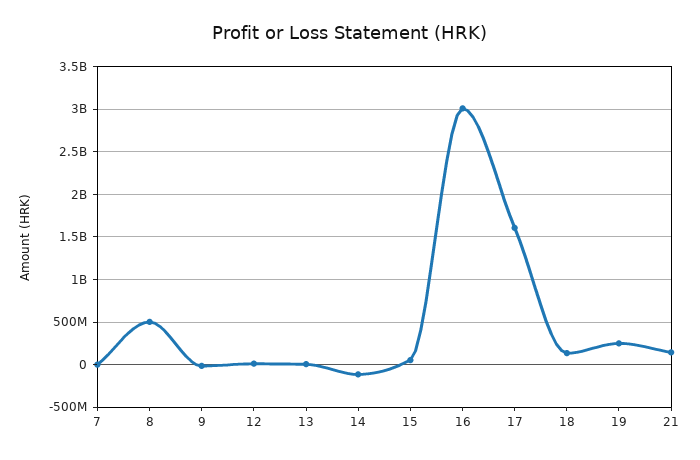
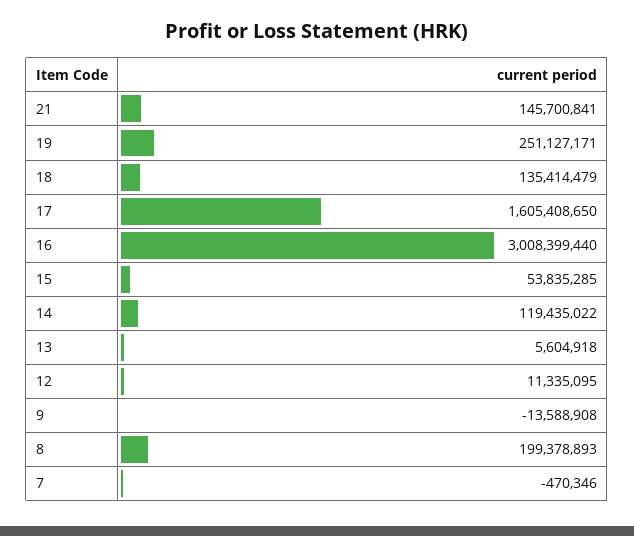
8: 500000000 -> 199378893
14: -100000000 -> 119435022

